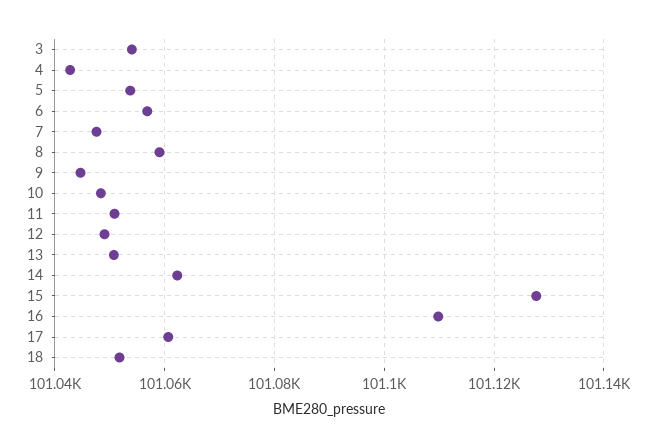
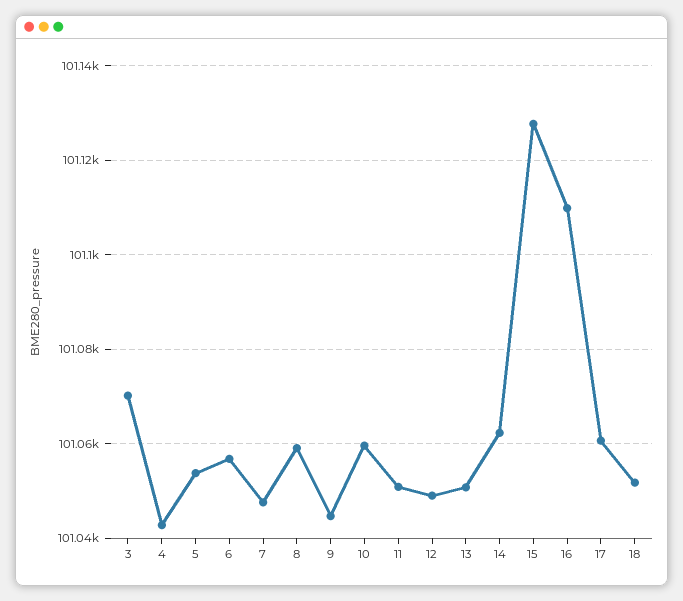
3: 101054 -> 101070
10: 101048 -> 101060

